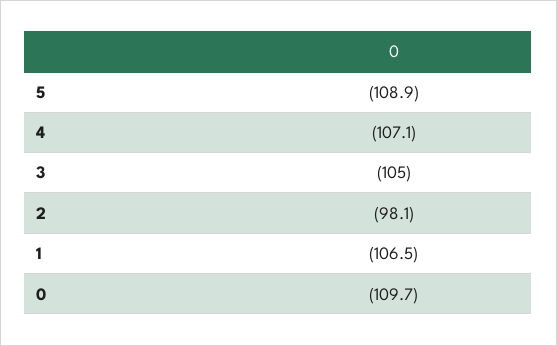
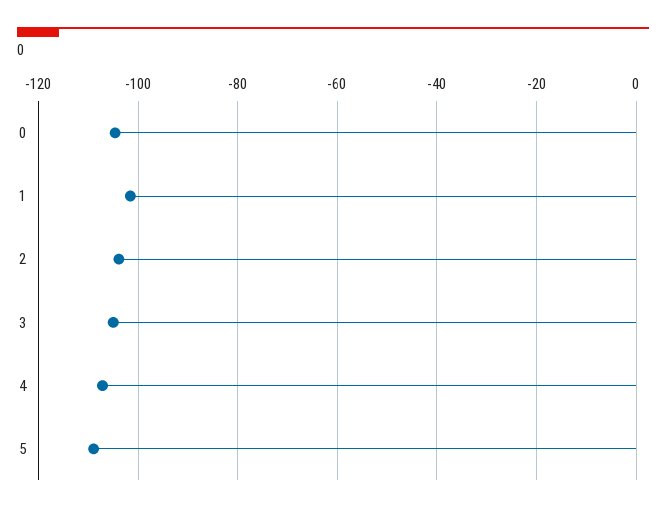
2: -98.1 -> -104
1: -106.5 -> -102
0: -109.7 -> -104

